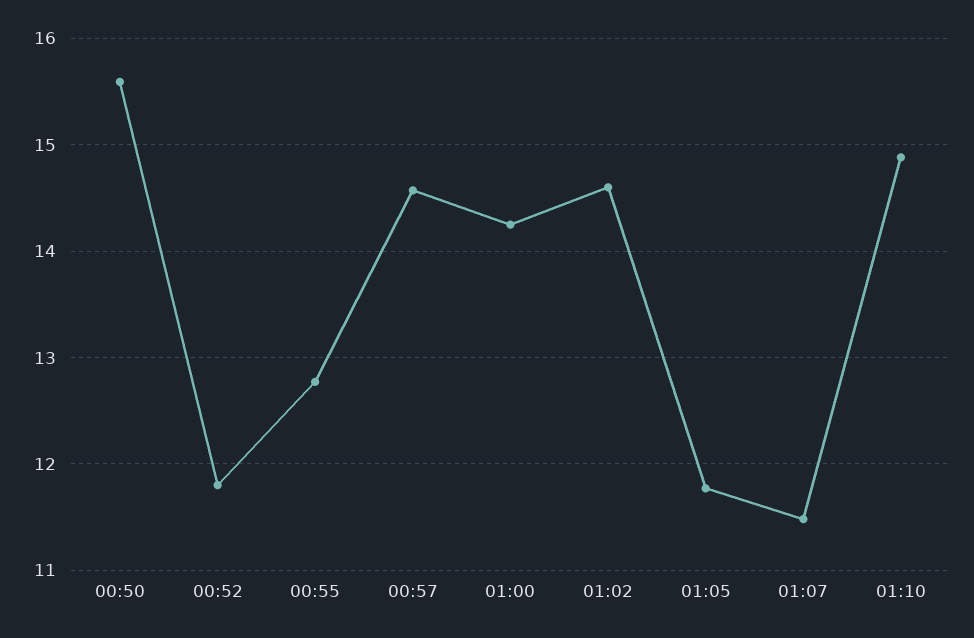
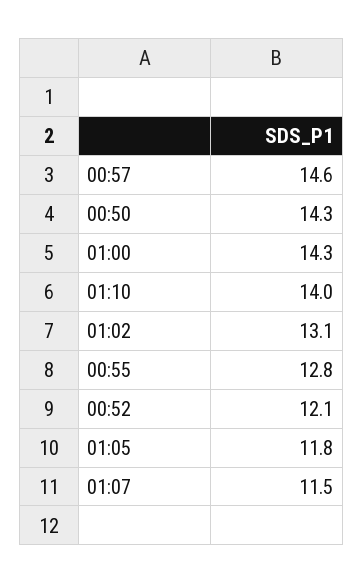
00:50: 15.6 -> 14.3
00:52: 11.8 -> 12.1
01:02: 14.6 -> 13.1
01:10: 14.9 -> 14

